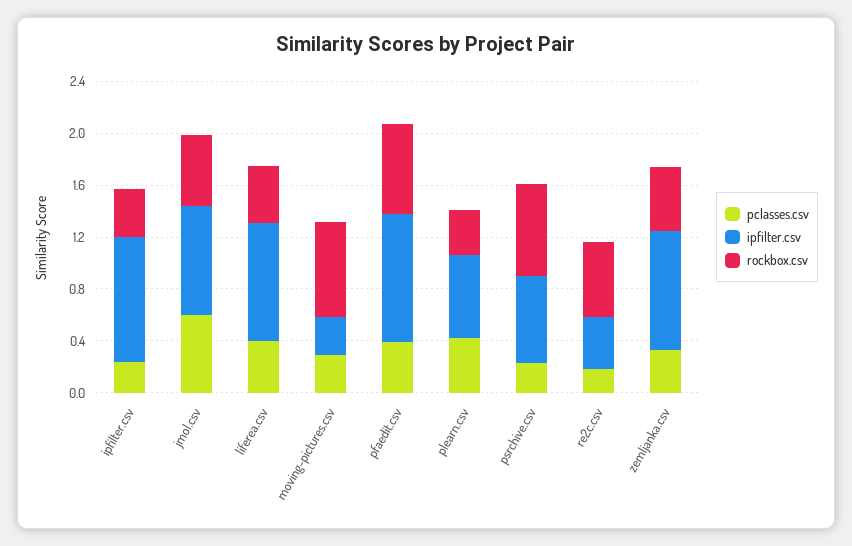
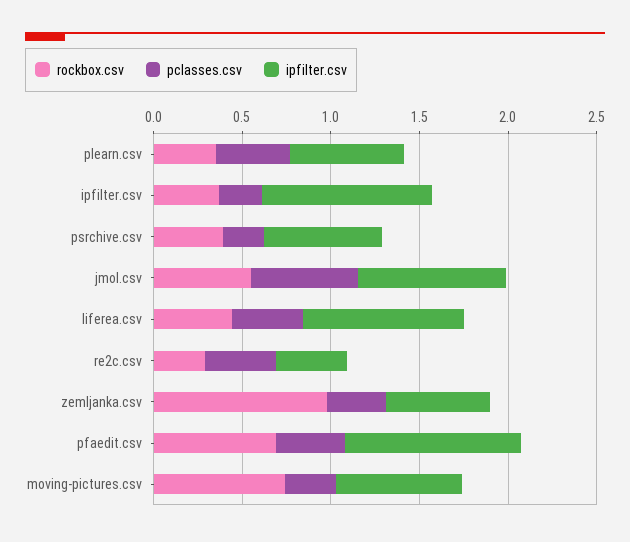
ipfilter.csv, moving-pictures.csv: 0.3 -> 0.7
rockbox.csv, psrchive.csv: 0.7 -> 0.4
pclasses.csv, re2c.csv: 0.2 -> 0.4
rockbox.csv, re2c.csv: 0.6 -> 0.3
ipfilter.csv, zemljanka.csv: 0.9 -> 0.6
rockbox.csv, zemljanka.csv: 0.5 -> 1

